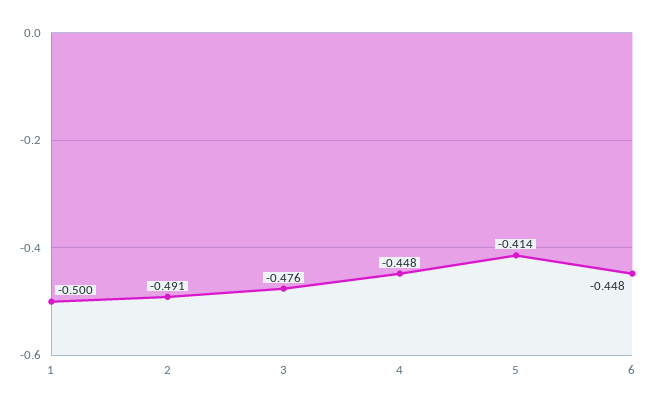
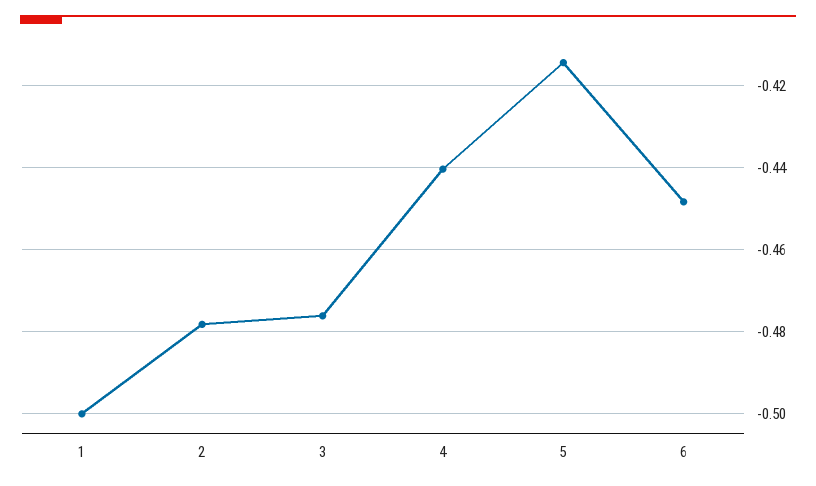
2: -0.491 -> -0.478
4: -0.448 -> -0.44

